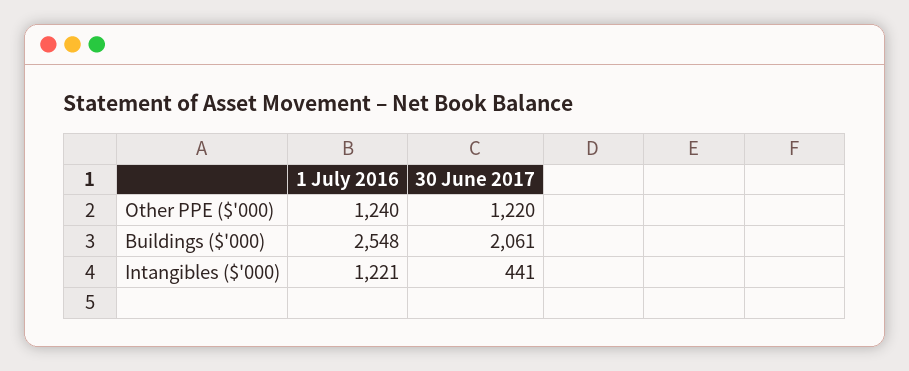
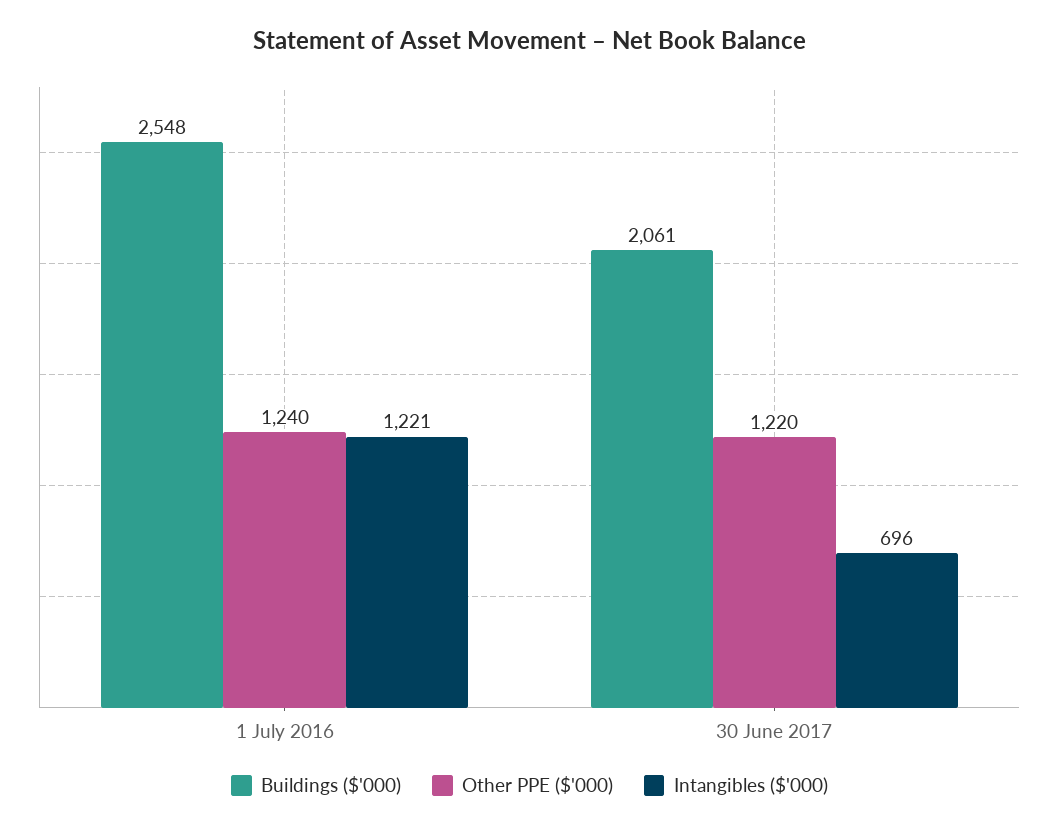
Intangibles ($'000), 30 June 2017: 441 -> 696

